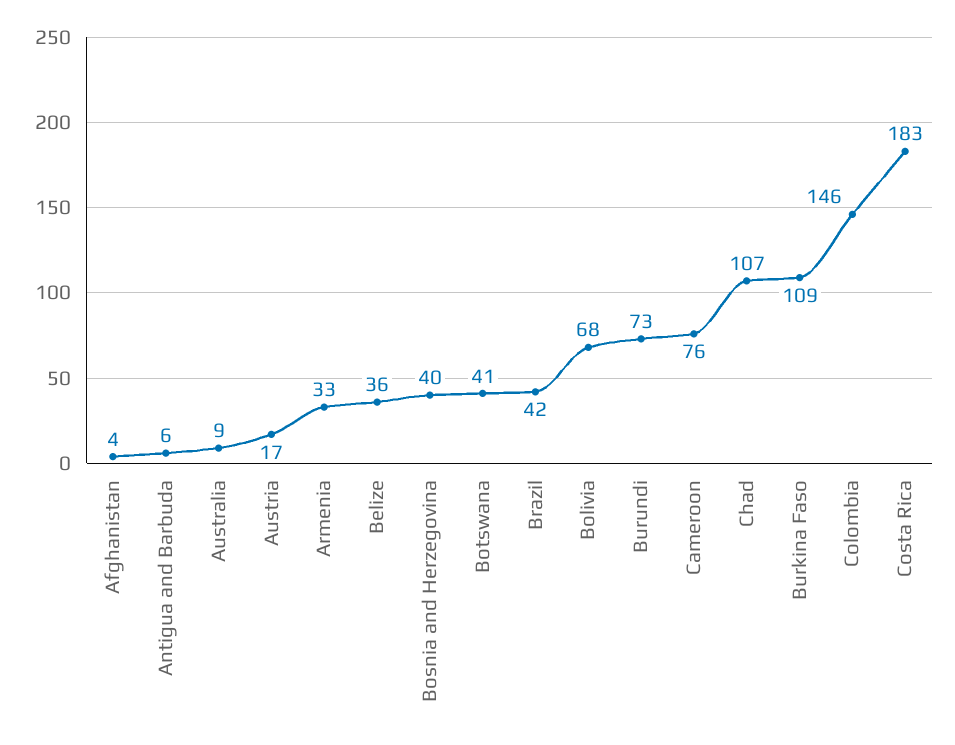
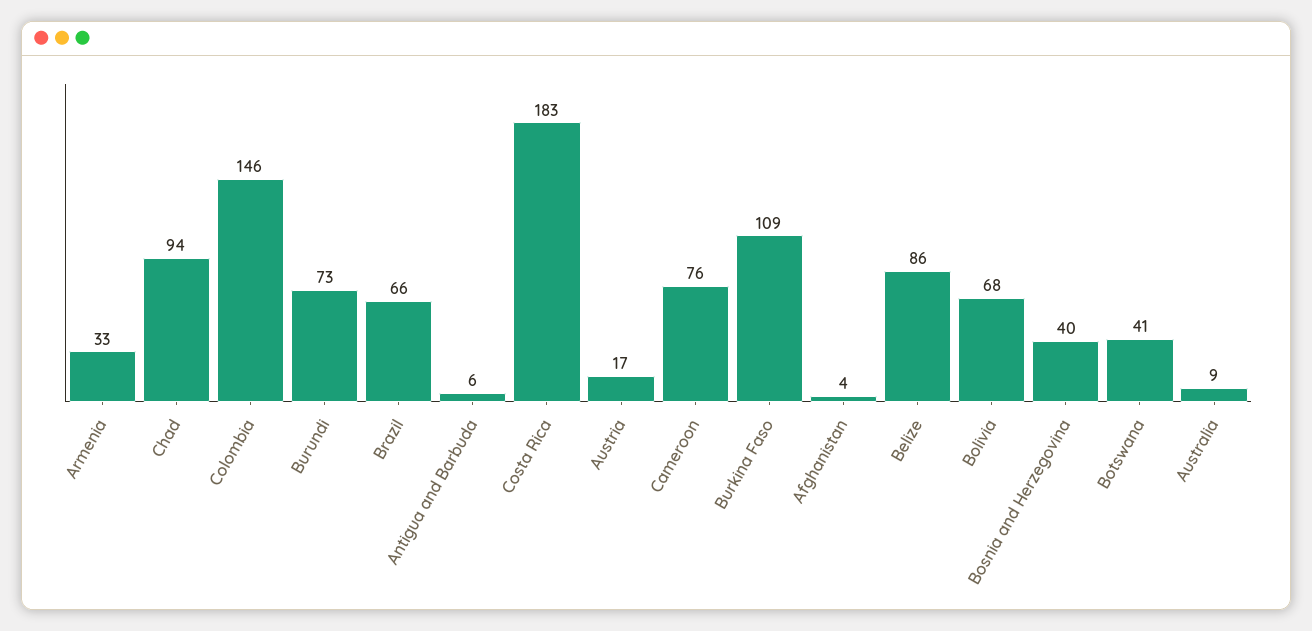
Belize: 36 -> 86
Brazil: 42 -> 66
Chad: 107 -> 94

